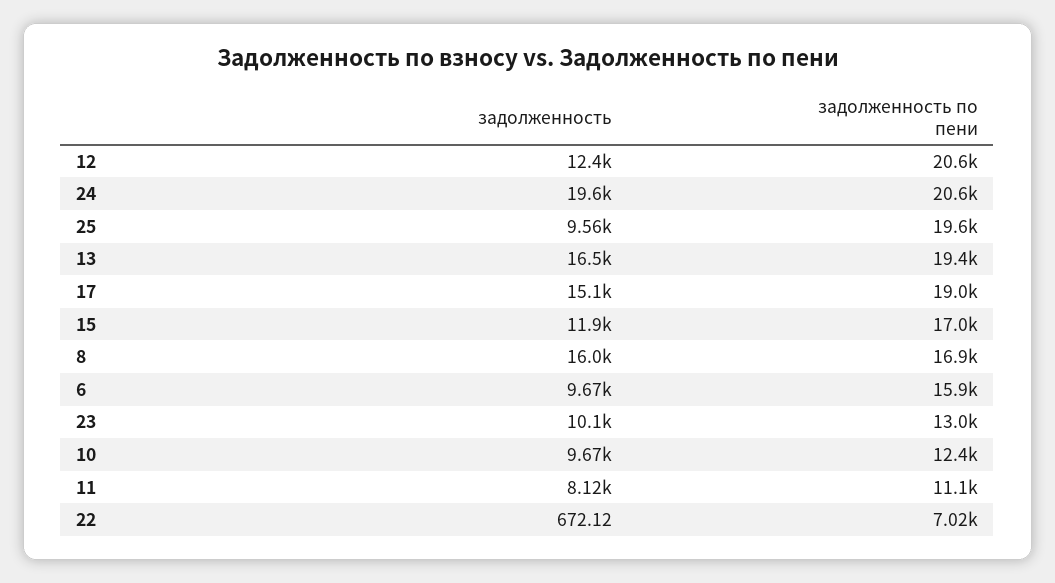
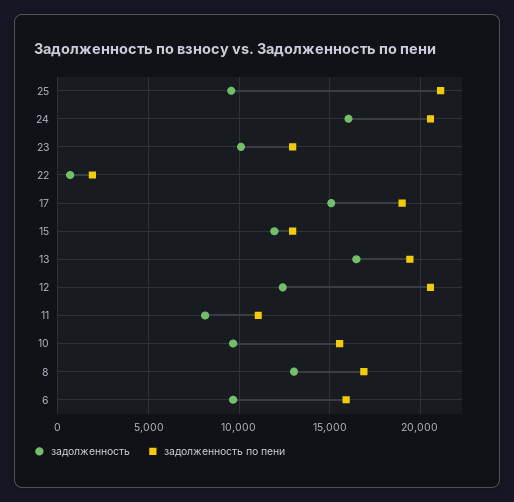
задолженность, 24: 19600 -> 16000
задолженность по пени, 25: 19600 -> 21000
задолженность по пени, 15: 17000 -> 13000
задолженность, 8: 16000 -> 13000
задолженность по пени, 10: 12400 -> 15500
задолженность по пени, 22: 7020 -> 2000

